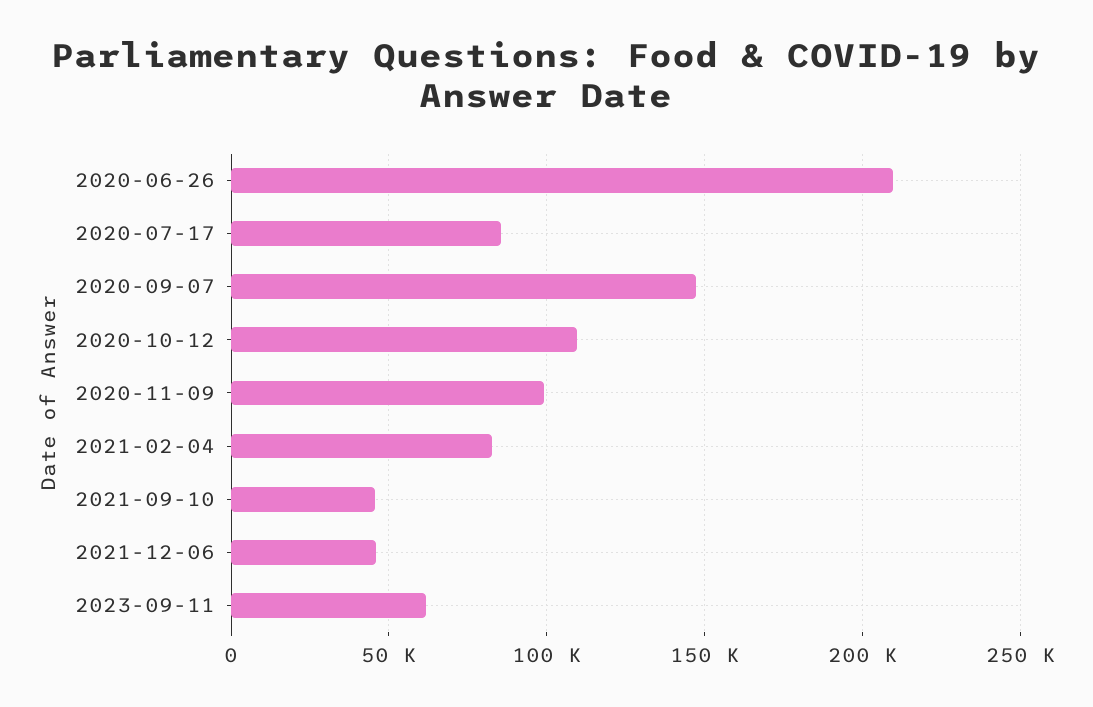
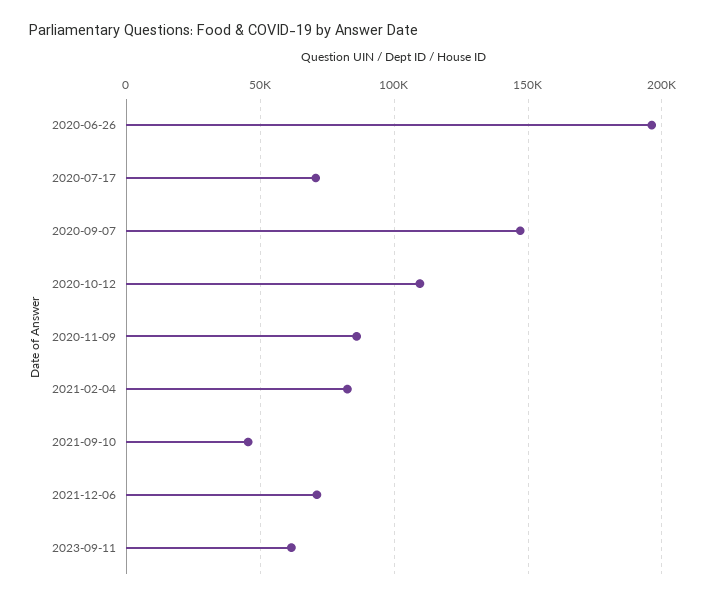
2020-06-26: 210000 -> 195000
2020-07-17: 85000 -> 70000
2020-11-09: 100000 -> 85000
2021-12-06: 45000 -> 70000

